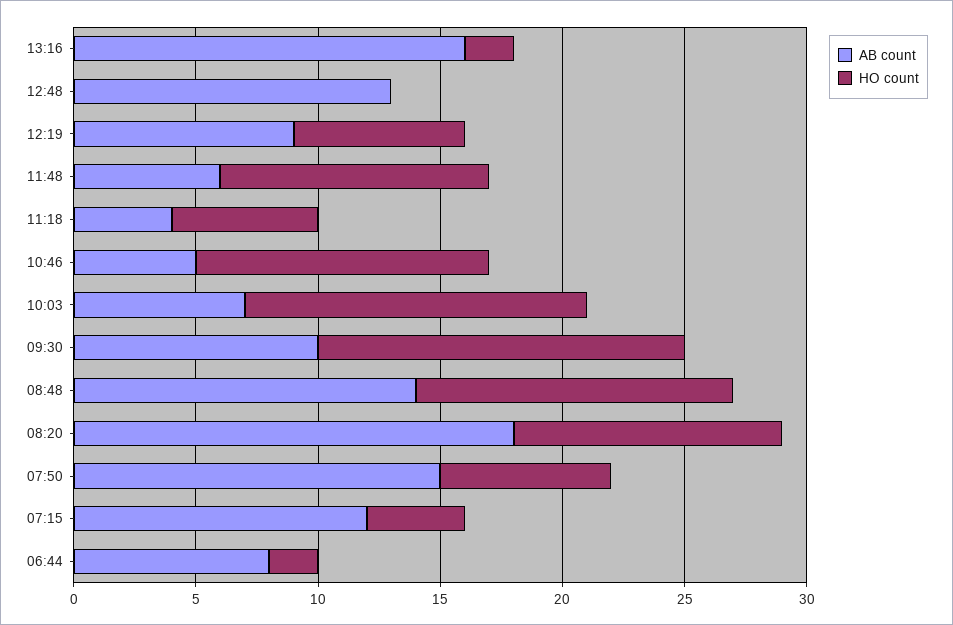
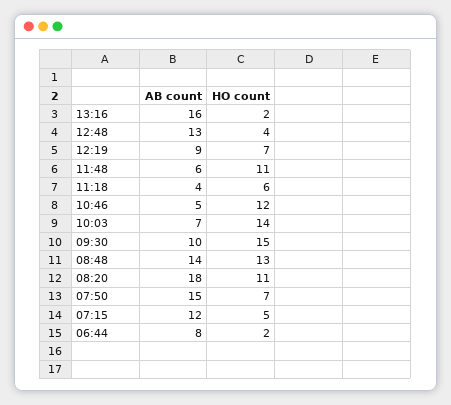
HO count, 12:48: 0 -> 4
HO count, 07:15: 4 -> 5

